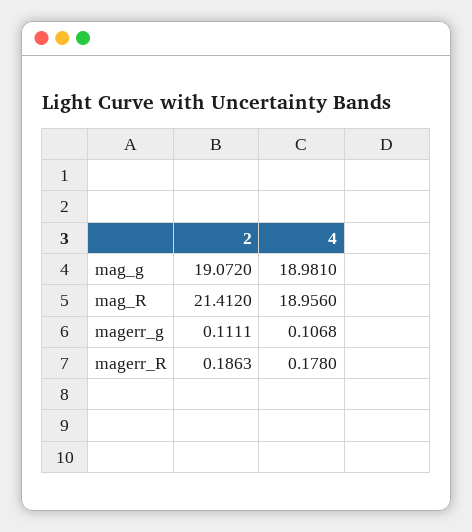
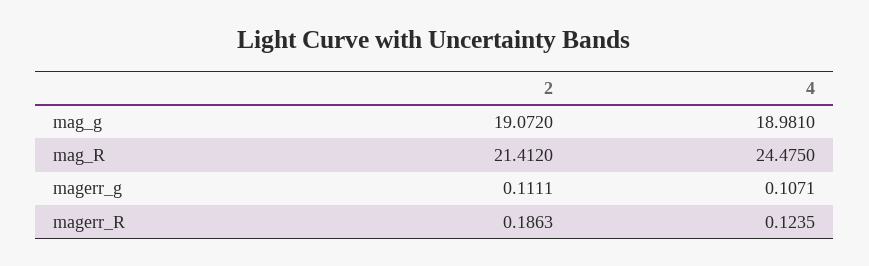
4, mag_R: 18.956 -> 24.475
4, magerr_g: 0.1068 -> 0.1071
4, magerr_R: 0.178 -> 0.1235

